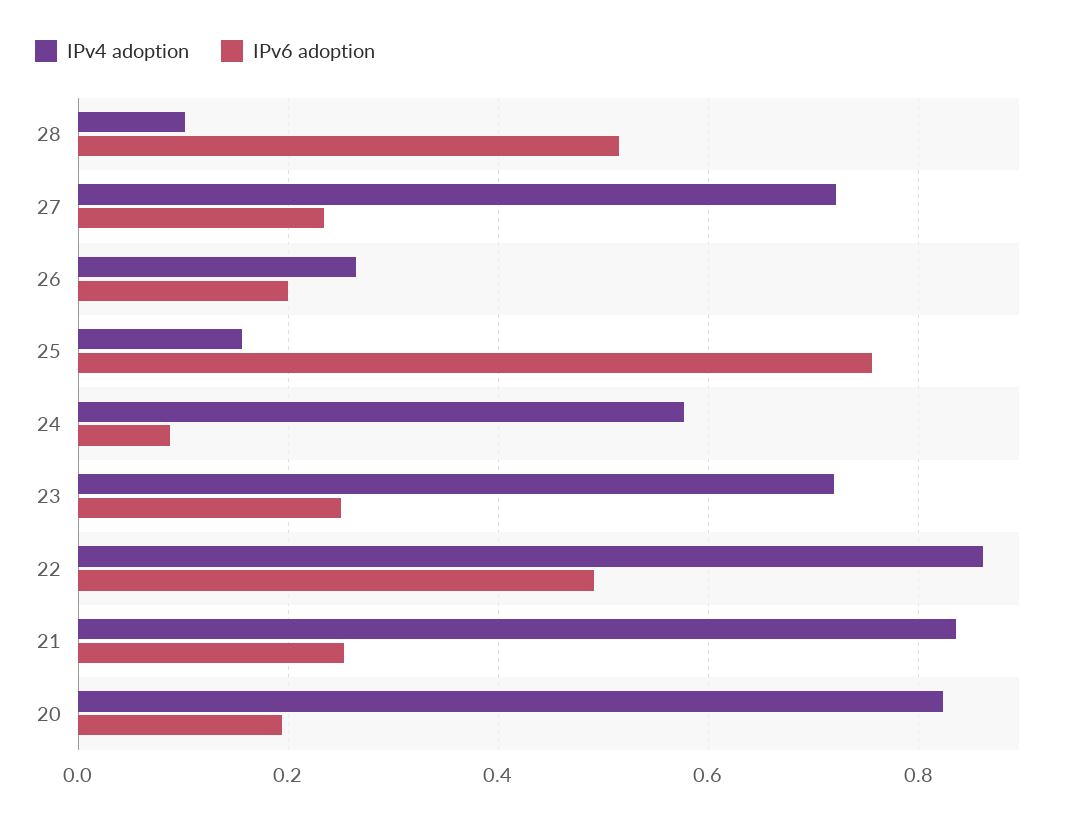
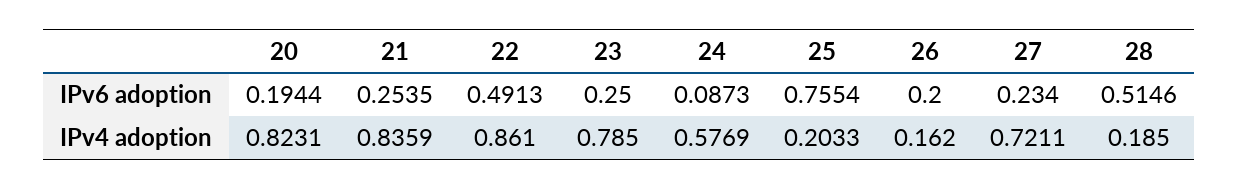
IPv4 adoption, 28: 0.1 -> 0.185
IPv4 adoption, 26: 0.26 -> 0.162
IPv4 adoption, 25: 0.16 -> 0.2033
IPv4 adoption, 23: 0.72 -> 0.785

